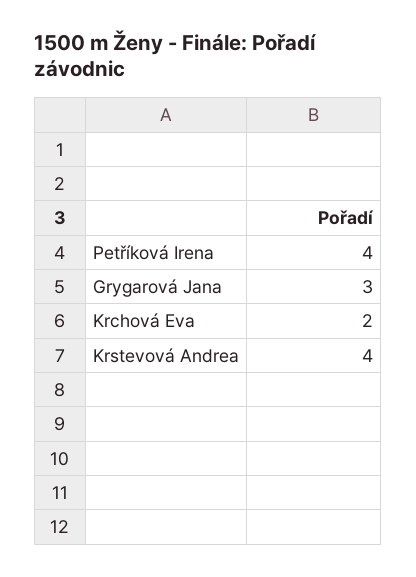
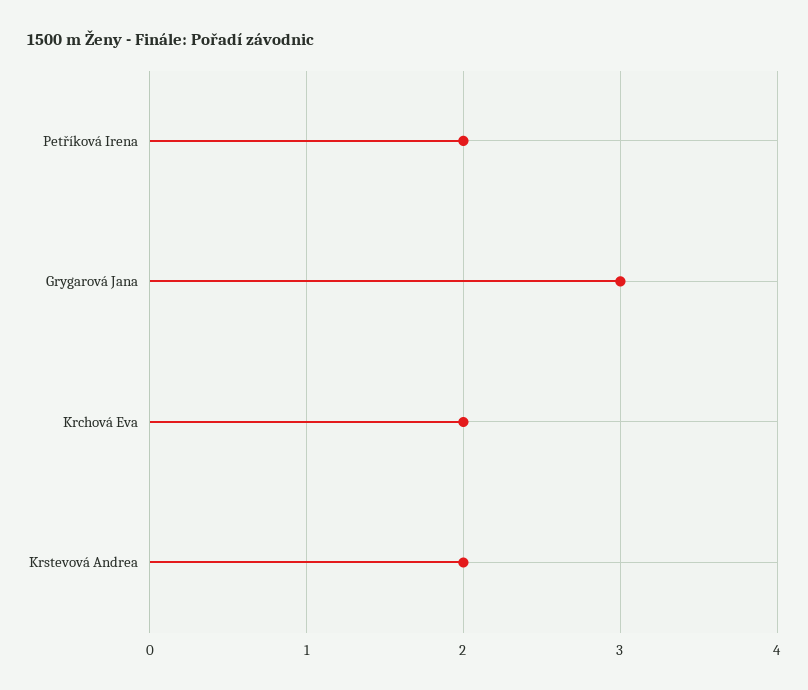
Petříková Irena: 4 -> 2
Krstevová Andrea: 4 -> 2

